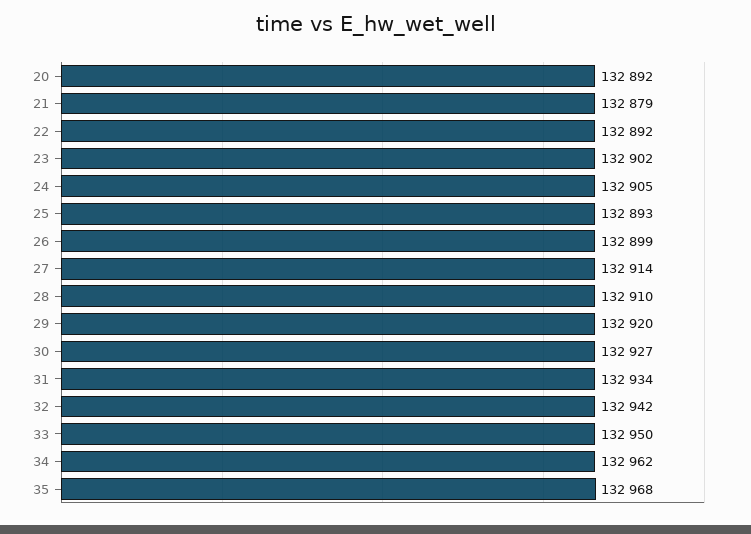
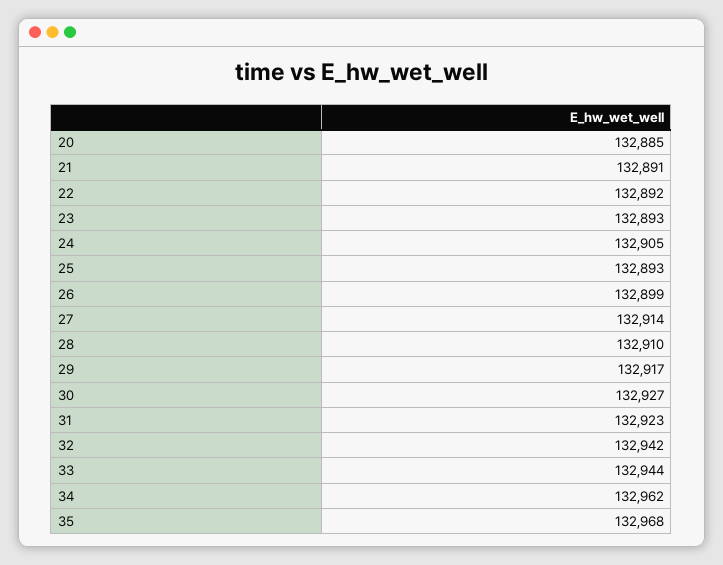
20: 132892 -> 132885
21: 132879 -> 132891
23: 132902 -> 132893
29: 132920 -> 132917
31: 132934 -> 132923
33: 132950 -> 132944

